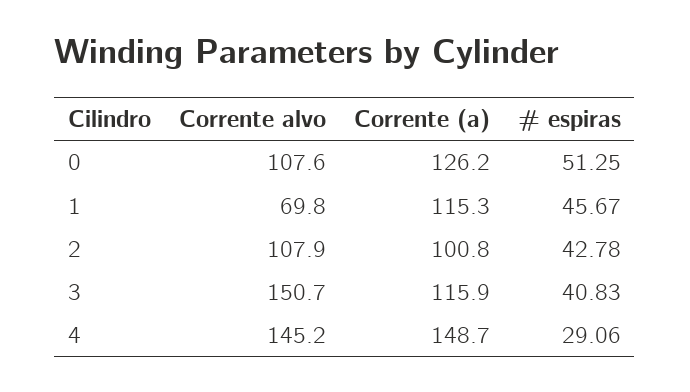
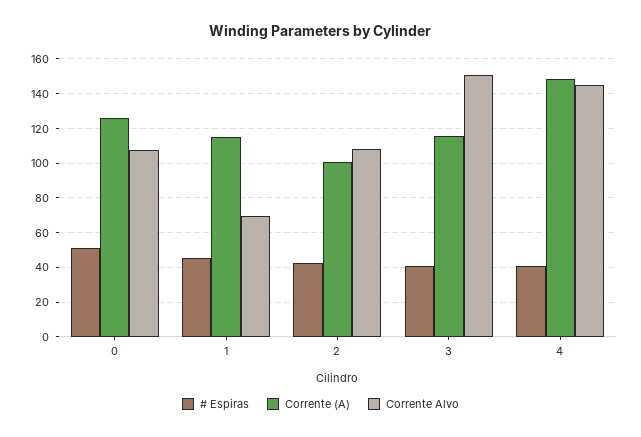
# espiras, 4: 29.06 -> 40

